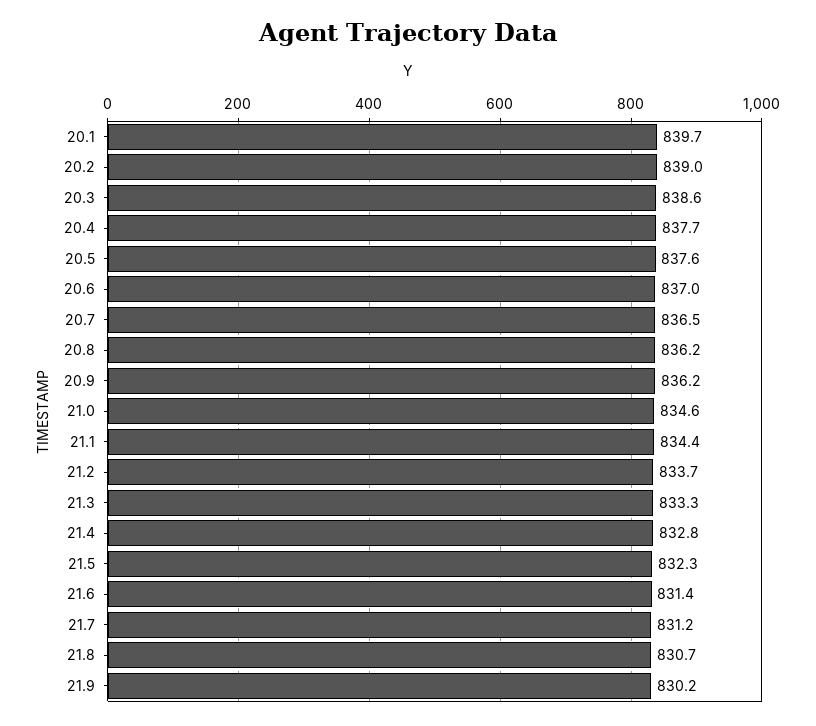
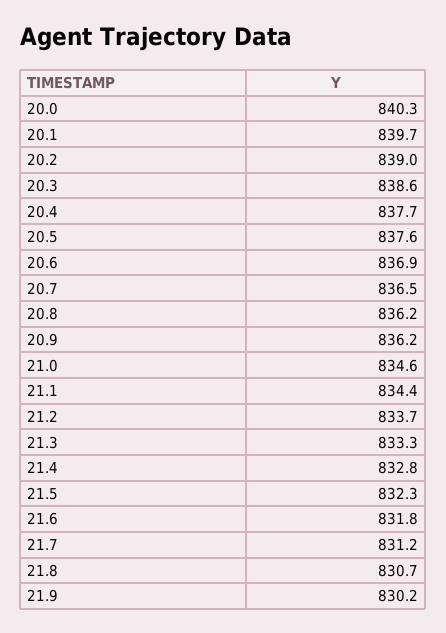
20.6: 837 -> 836.9
21.6: 831.4 -> 831.8
20.0: none -> 840.3

